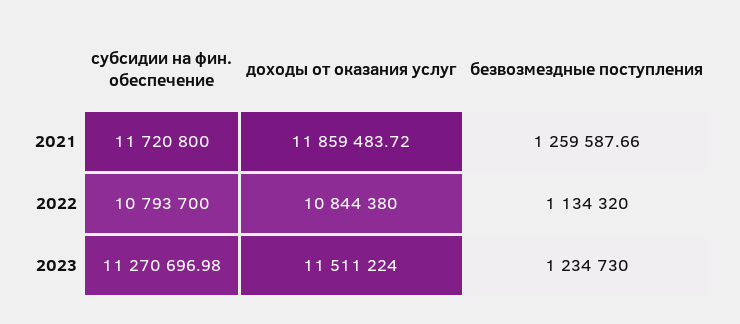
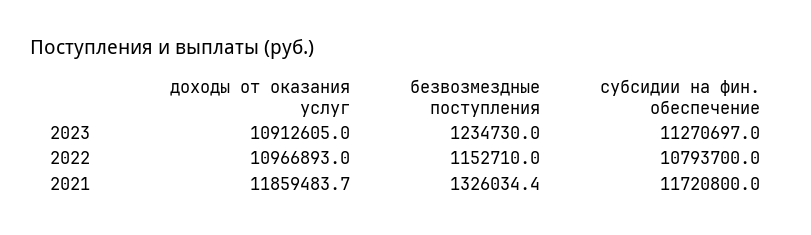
безвозмездные поступления, 2021: 1259587.66 -> 1326034.4
доходы от оказания услуг, 2022: 10844380 -> 10966893
безвозмездные поступления, 2022: 1134320 -> 1152710
доходы от оказания услуг, 2023: 11511224 -> 10912605

